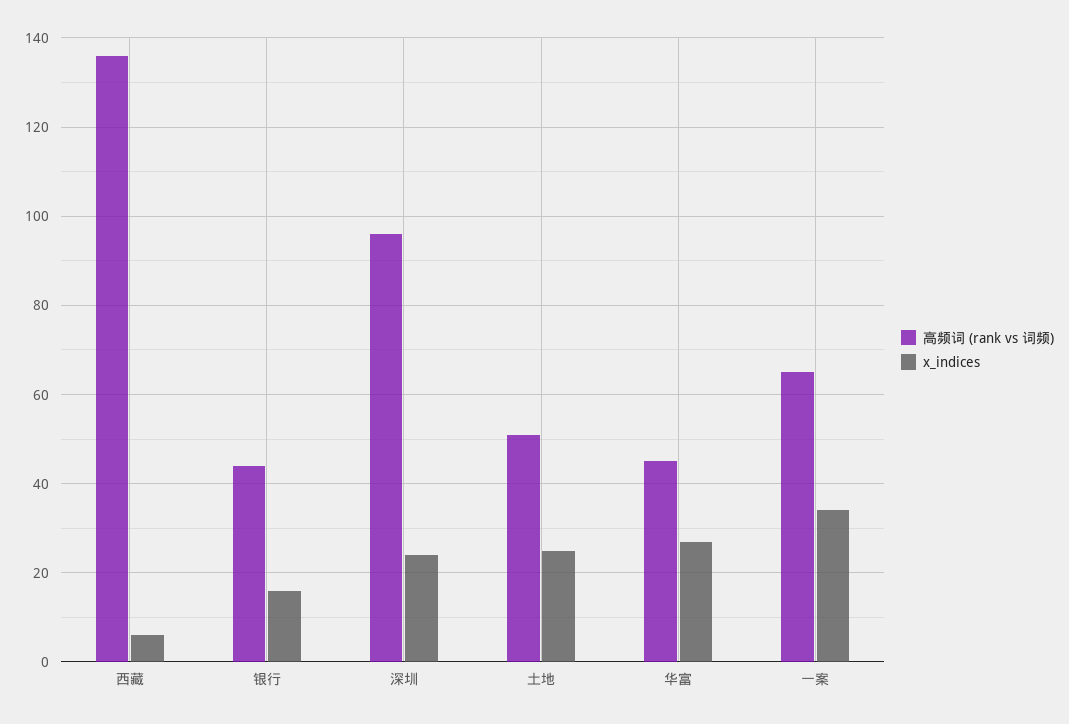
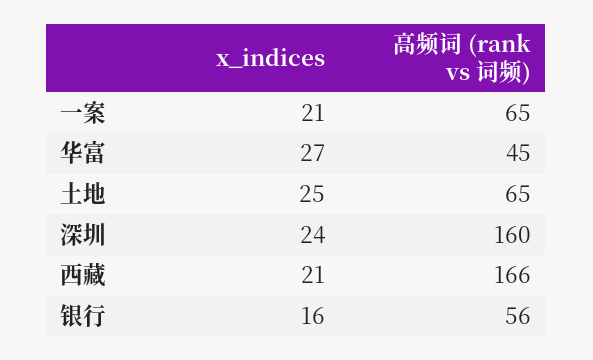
高频词 (rank vs 词频), 西藏: 135 -> 166
x_indices, 西藏: 5 -> 21
高频词 (rank vs 词频), 银行: 45 -> 56
高频词 (rank vs 词频), 深圳: 95 -> 160
高频词 (rank vs 词频), 土地: 50 -> 65
x_indices, 一案: 35 -> 21

